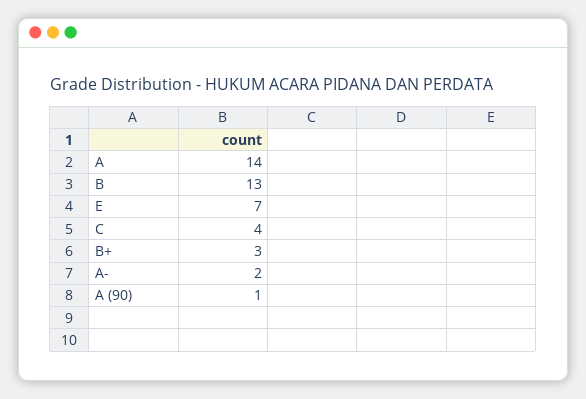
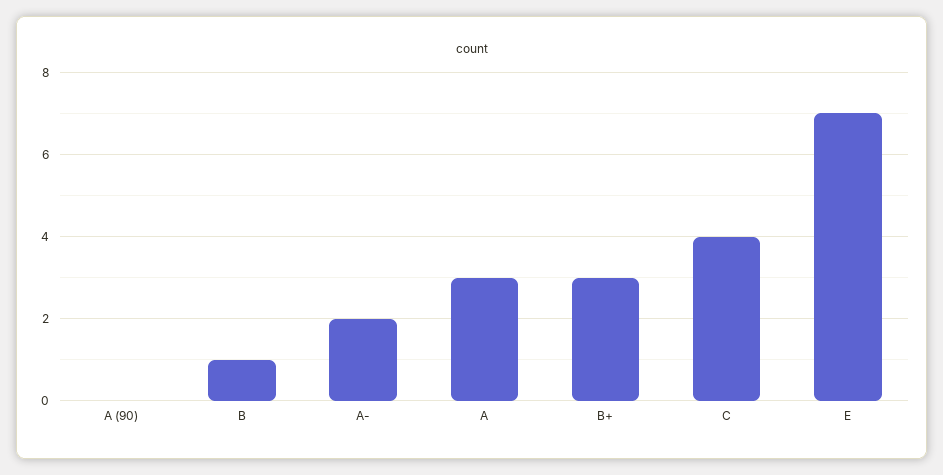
A: 14 -> 3
B: 13 -> 1
A (90): 1 -> 0

